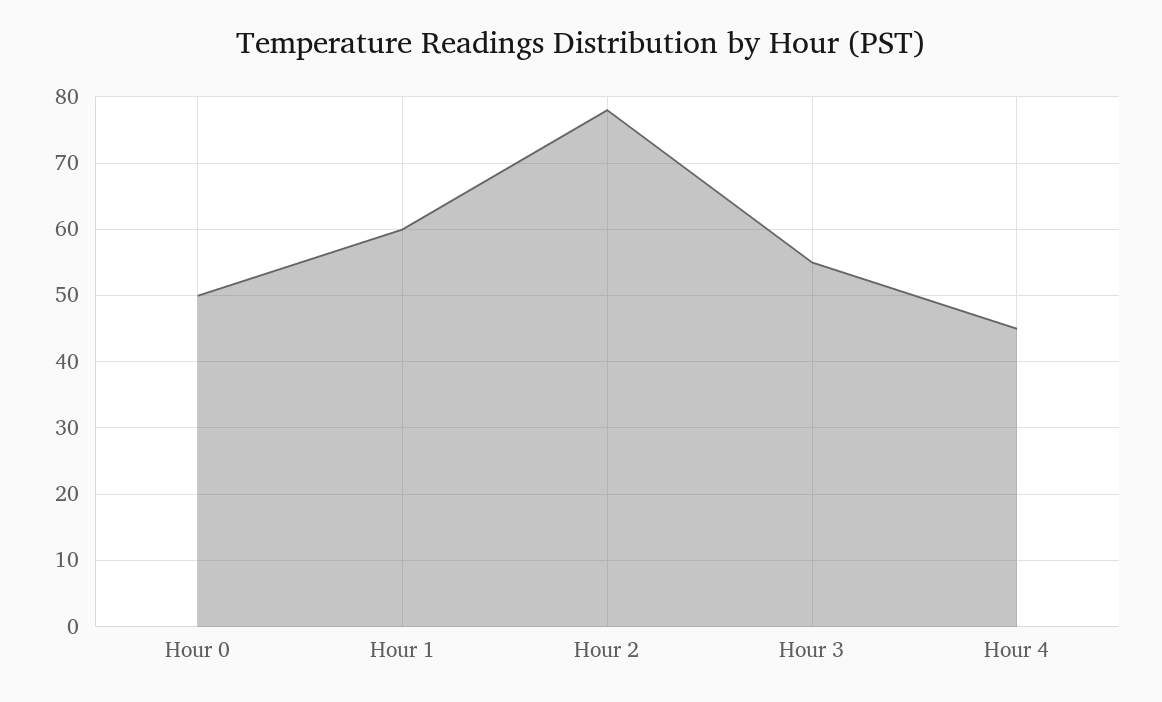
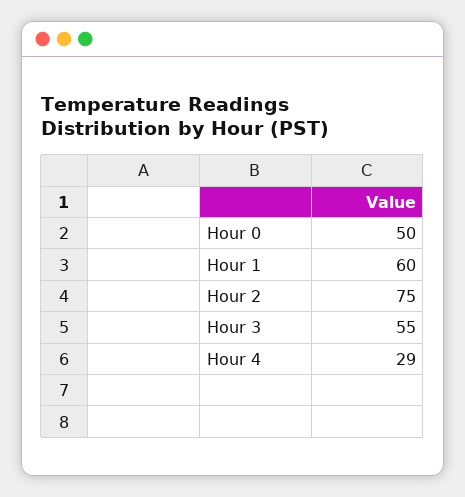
Hour 2: 78 -> 75
Hour 4: 45 -> 29

